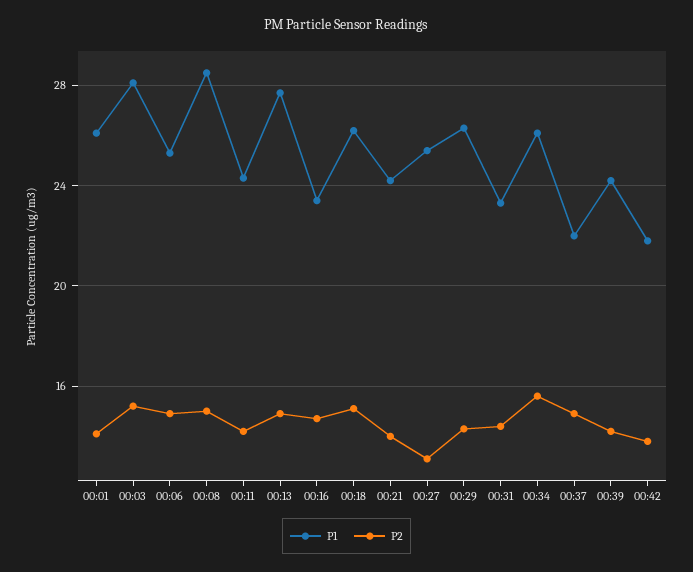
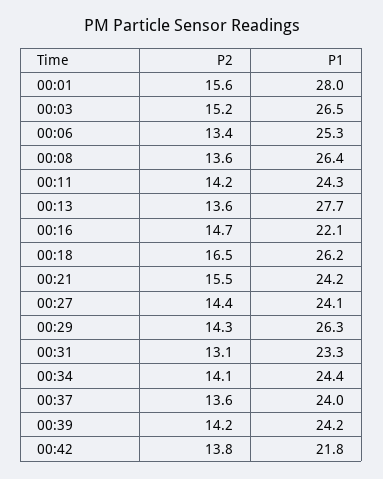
P1, 00:01: 26 -> 28
P2, 00:01: 14 -> 15.6
P1, 00:03: 28 -> 26.5
P2, 00:06: 15 -> 13.4
P1, 00:08: 28.5 -> 26.4
P2, 00:08: 15 -> 13.6
P2, 00:13: 15 -> 13.6
P1, 00:16: 23.5 -> 22.1
P2, 00:18: 15 -> 16.5
P2, 00:21: 14 -> 15.5
P1, 00:27: 25.5 -> 24.1
P2, 00:27: 13 -> 14.4
P2, 00:31: 14.5 -> 13.1
P1, 00:34: 26 -> 24.4
P2, 00:34: 15.5 -> 14.1
P1, 00:37: 22 -> 24
P2, 00:37: 15 -> 13.6

